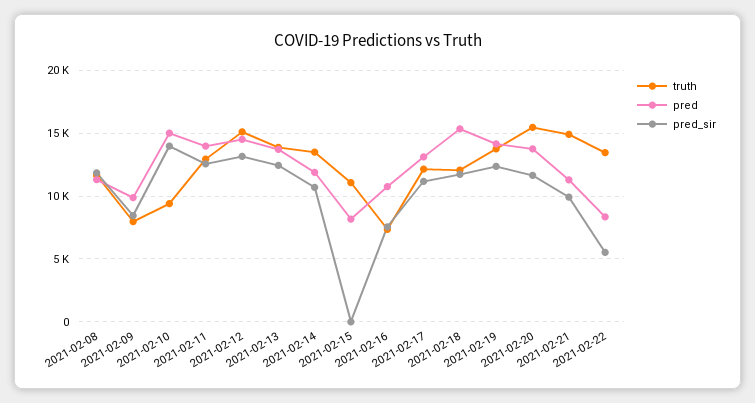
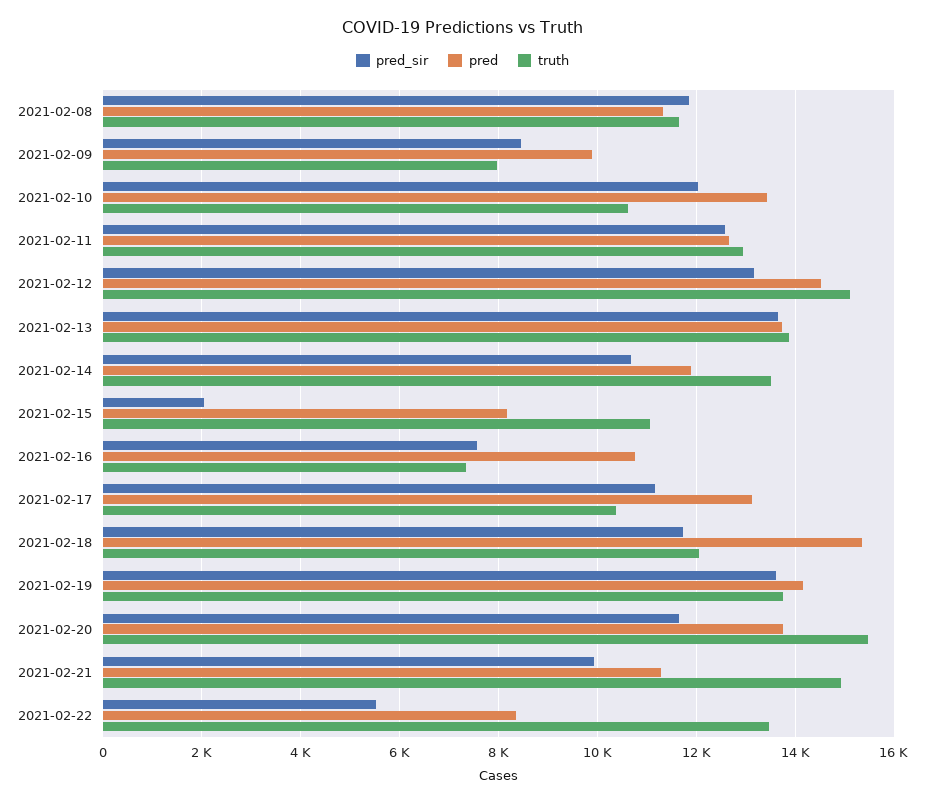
truth, 2021-02-10: 9500 -> 10600
pred, 2021-02-10: 15000 -> 13400
pred_sir, 2021-02-10: 14000 -> 12000
pred, 2021-02-11: 14000 -> 12600
pred_sir, 2021-02-13: 12500 -> 13600
pred_sir, 2021-02-15: 0 -> 2000
truth, 2021-02-17: 12000 -> 10400
pred_sir, 2021-02-19: 12500 -> 13600

